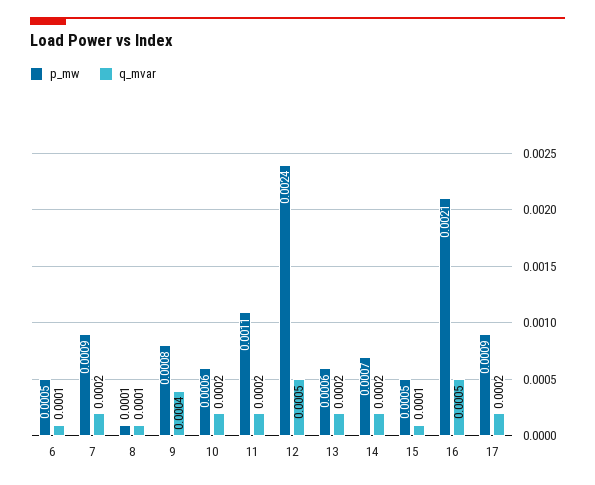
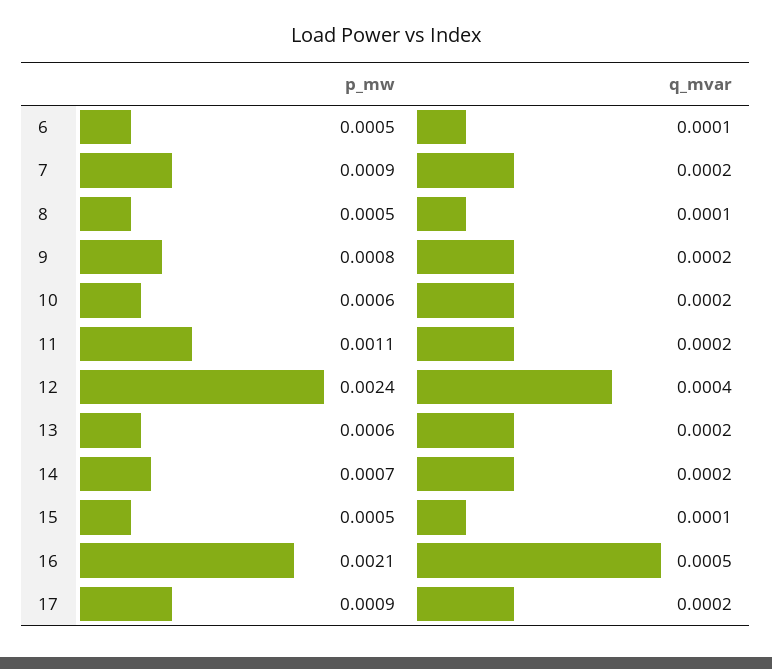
p_mw, 8: 0.0001 -> 0.0005
q_mvar, 9: 0.0004 -> 0.0002
q_mvar, 12: 0.0005 -> 0.0004

